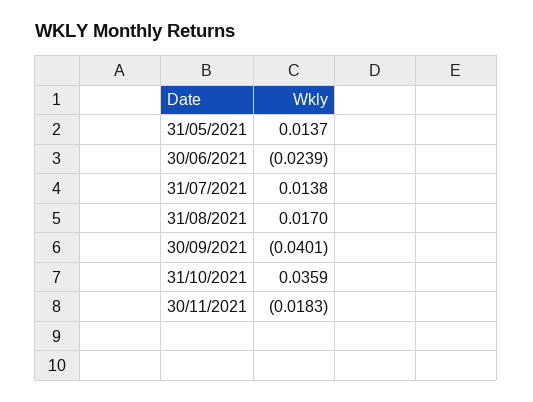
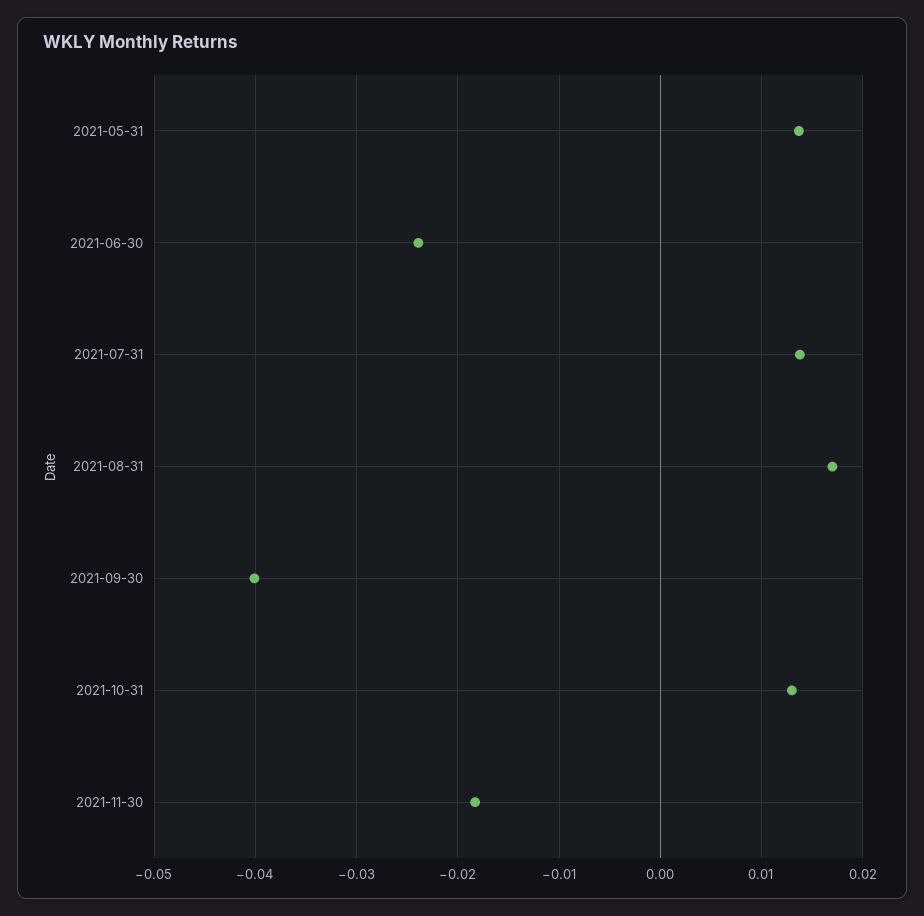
31/10/2021: 0.0359 -> 0.013

